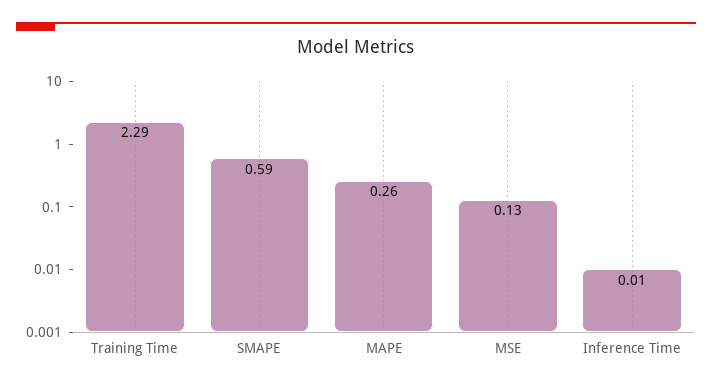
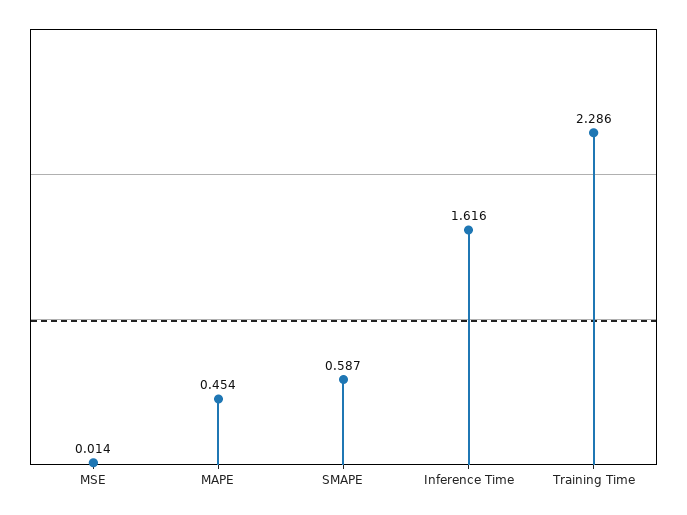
MAPE: 0.26 -> 0.454
MSE: 0.13 -> 0.014
Inference Time: 0.01 -> 1.616

